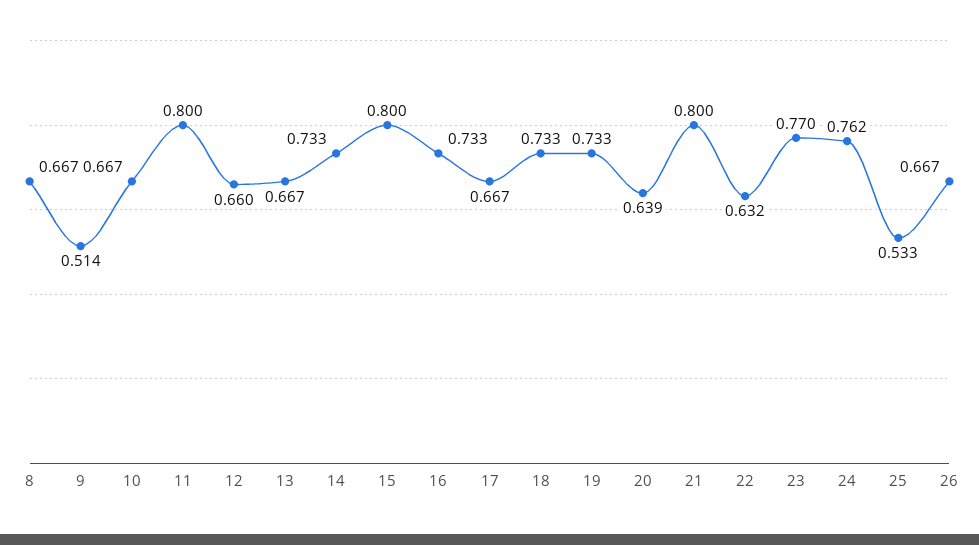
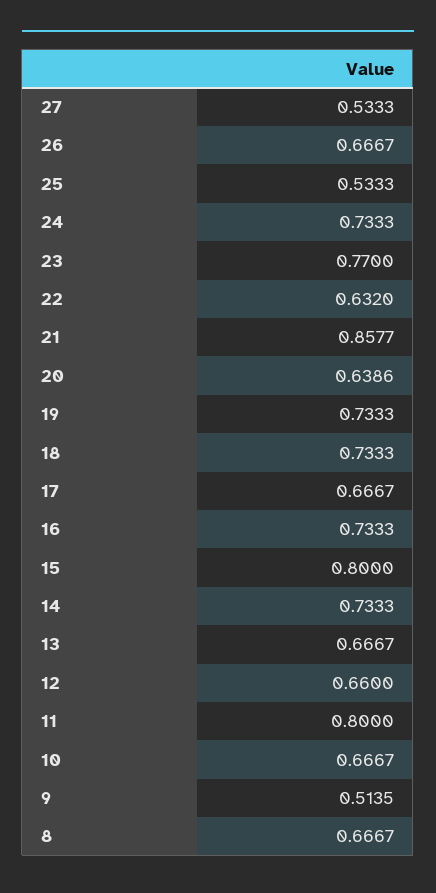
21: 0.8 -> 0.8577
24: 0.762 -> 0.7333
27: none -> 0.5333

